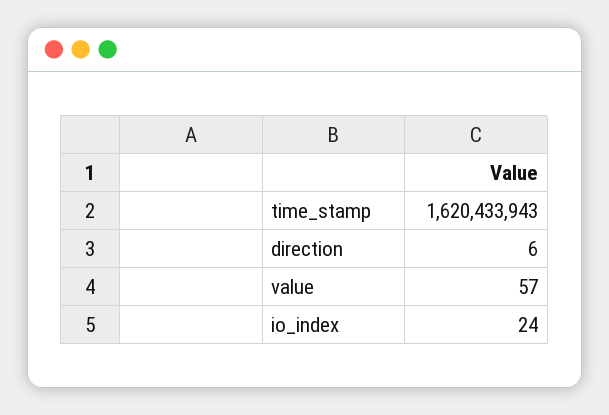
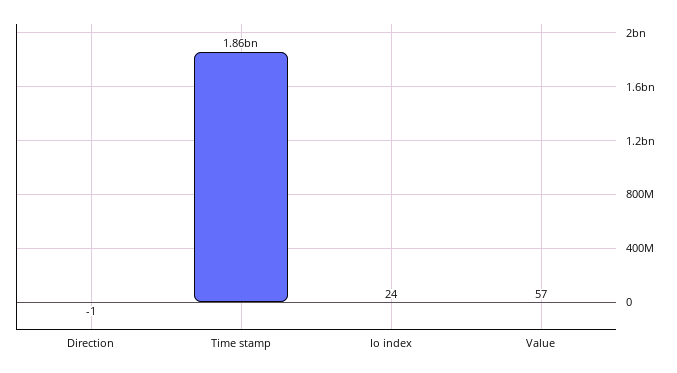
time_stamp: 1620433943 -> 1860000000
direction: 6 -> -1

